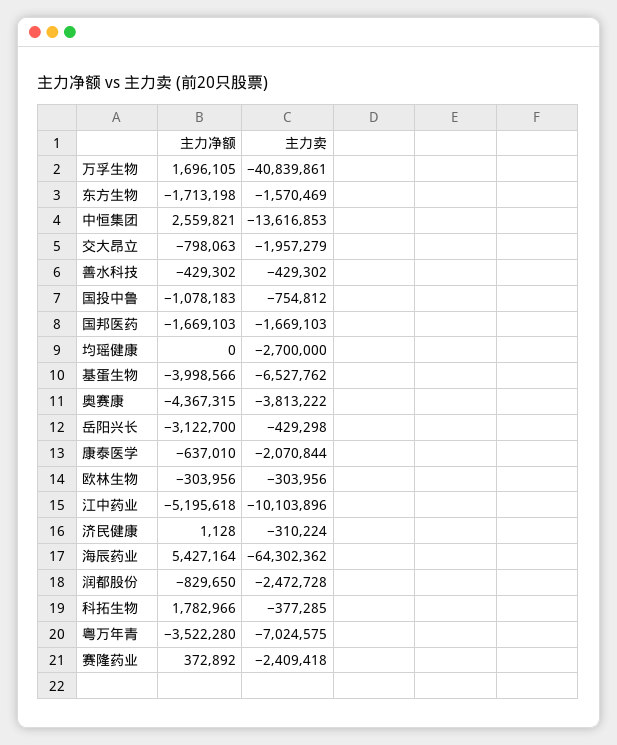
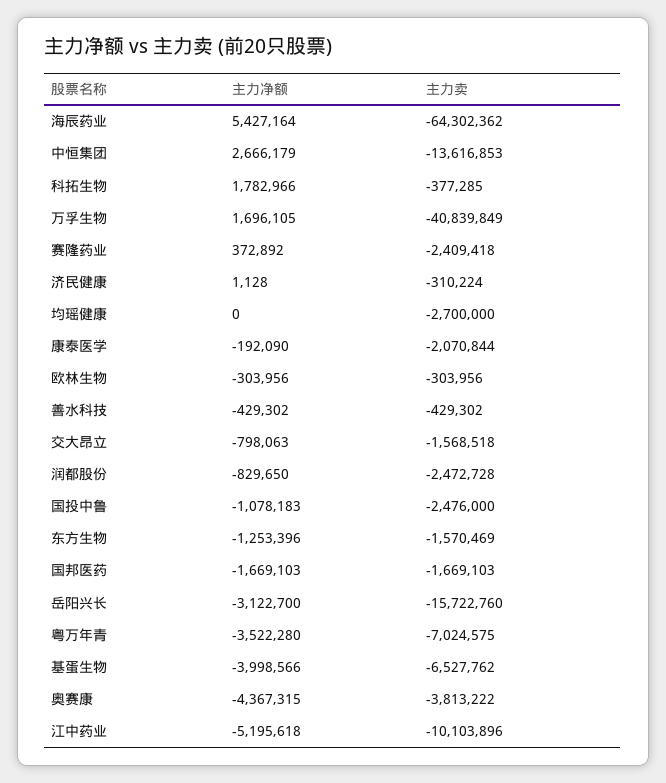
主力卖, 万孚生物: -40839861 -> -40839849
主力净额, 东方生物: -1713198 -> -1253396
主力净额, 中恒集团: 2559821 -> 2666179
主力卖, 交大昂立: -1957279 -> -1568518
主力卖, 国投中鲁: -754812 -> -2476000
主力卖, 岳阳兴长: -429298 -> -15722760
主力净额, 康泰医学: -637010 -> -192090

